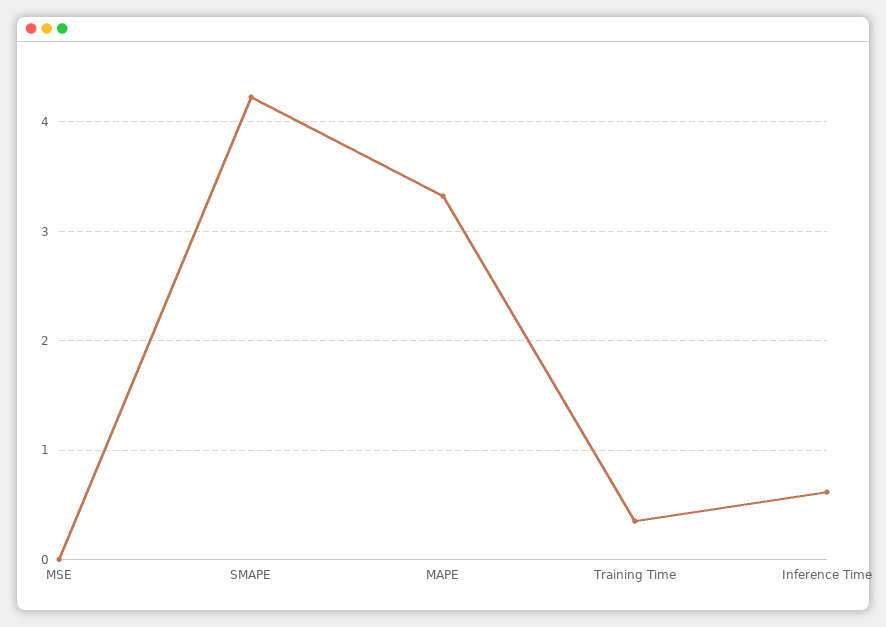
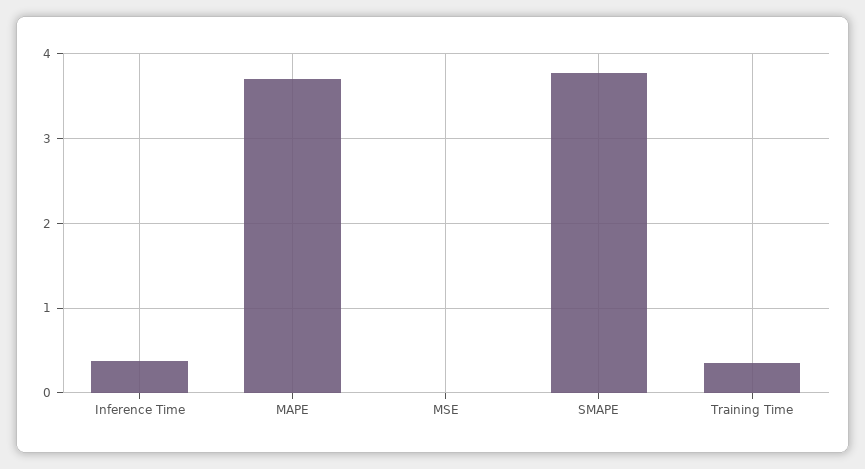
SMAPE: 4.2 -> 3.8
MAPE: 3.3 -> 3.7
Inference Time: 0.6 -> 0.4

